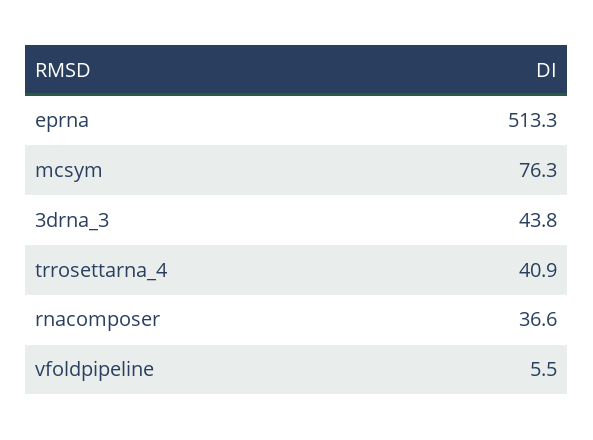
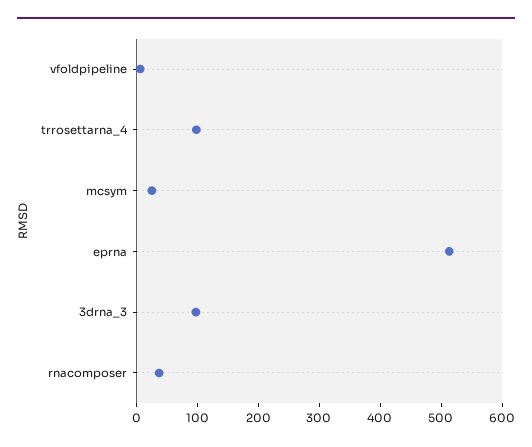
mcsym: 76.3 -> 20
3drna_3: 43.8 -> 100
trrosettarna_4: 40.9 -> 100

